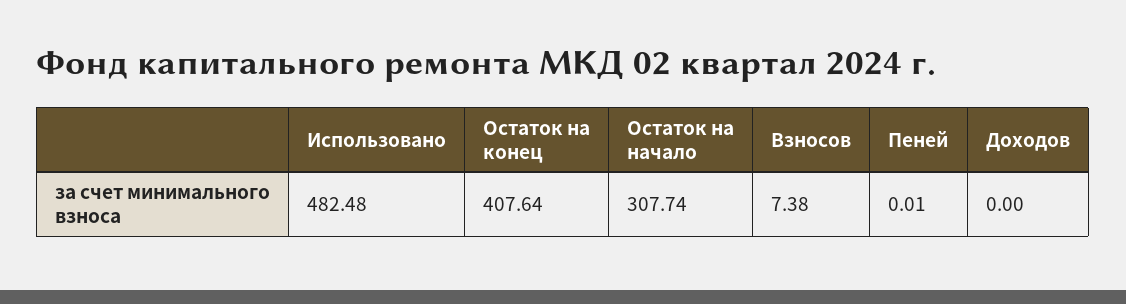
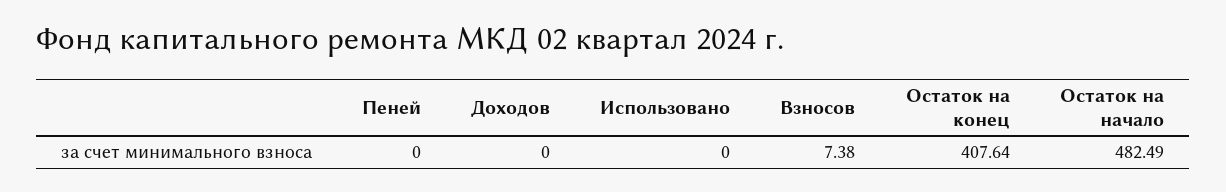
Использовано: 482.48 -> 0
Остаток на начало: 307.74 -> 482.49
Пеней: 0.01 -> 0

